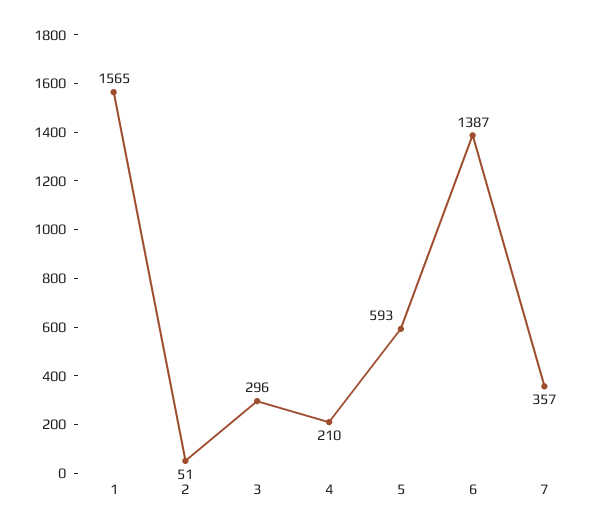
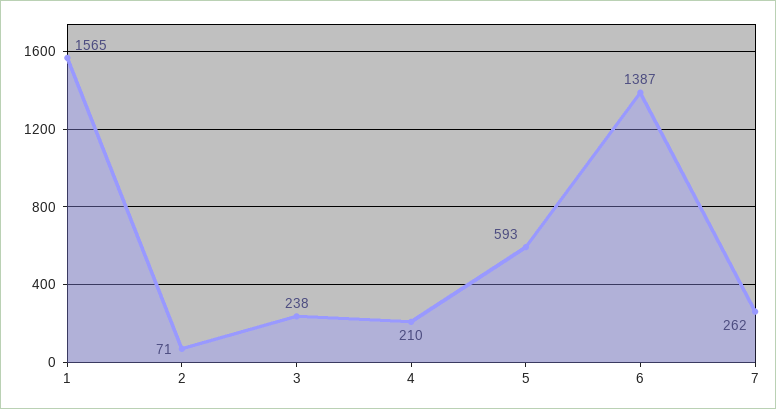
2: 51 -> 71
3: 296 -> 238
7: 357 -> 262

